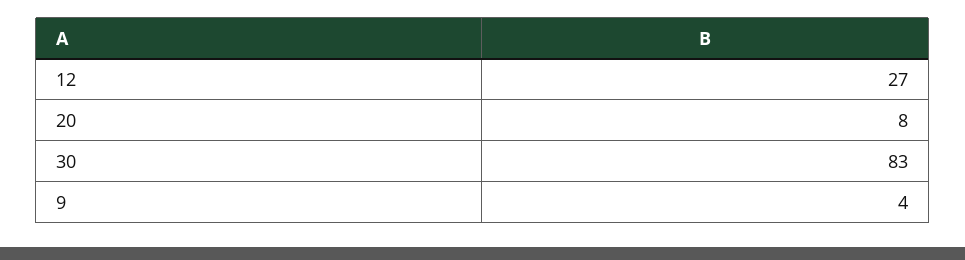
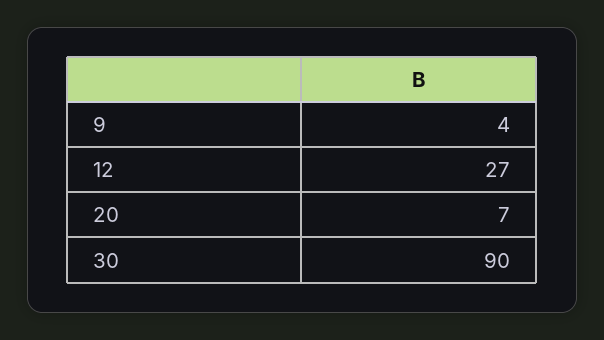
20: 8 -> 7
30: 83 -> 90

